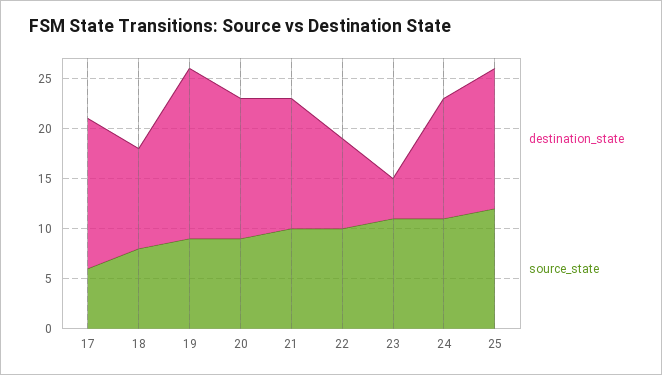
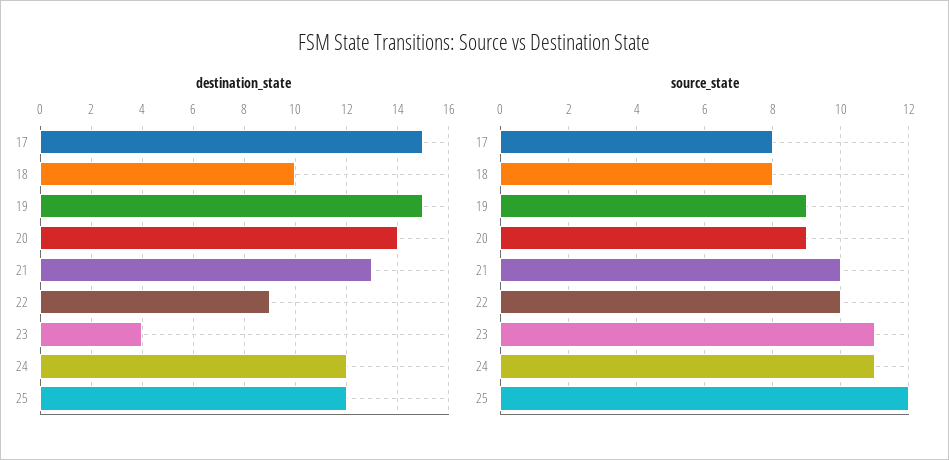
source_state, 17: 6 -> 8
destination_state, 19: 17 -> 15
destination_state, 25: 14 -> 12

